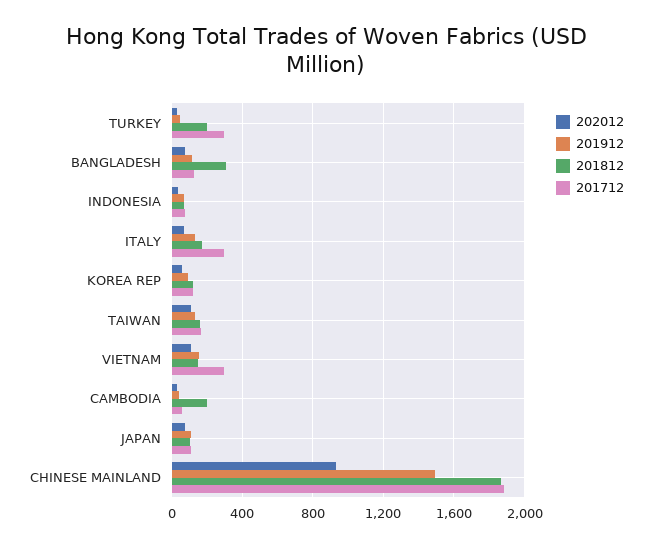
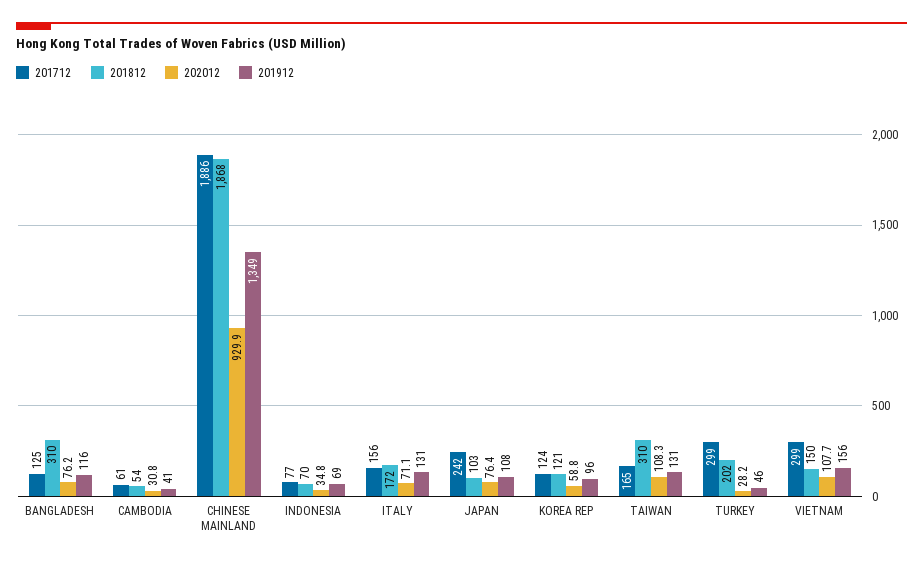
201712, ITALY: 300 -> 156
201812, TAIWAN: 150 -> 310
201812, CAMBODIA: 200 -> 54
201712, JAPAN: 100 -> 242
201912, CHINESE MAINLAND: 1500 -> 1349

